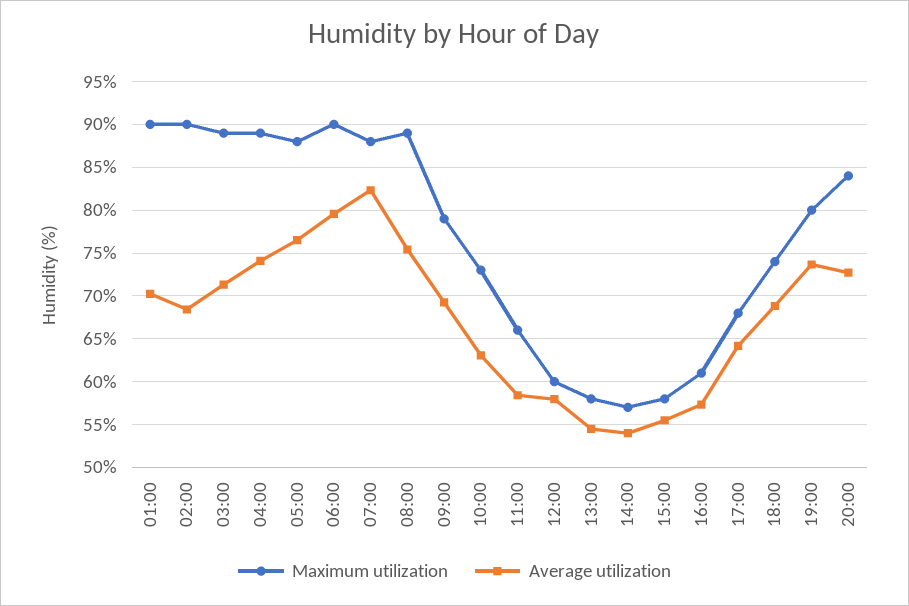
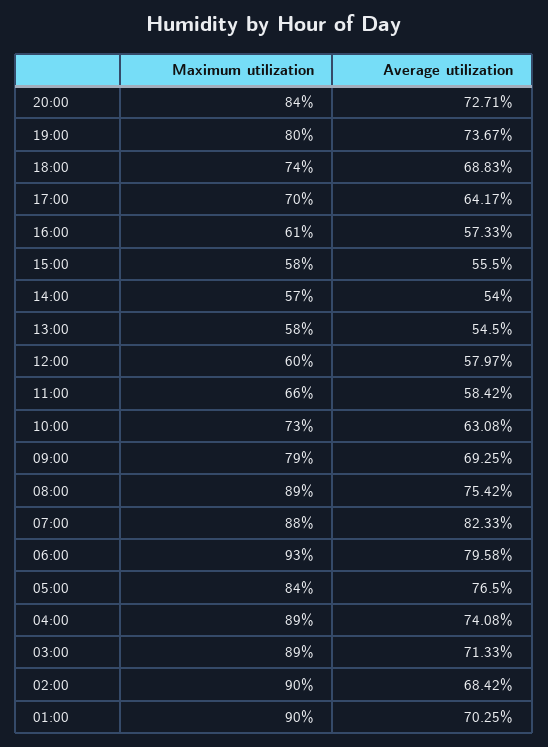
Maximum utilization, 05:00: 88 -> 84
Maximum utilization, 06:00: 90 -> 93
Maximum utilization, 17:00: 68 -> 70

